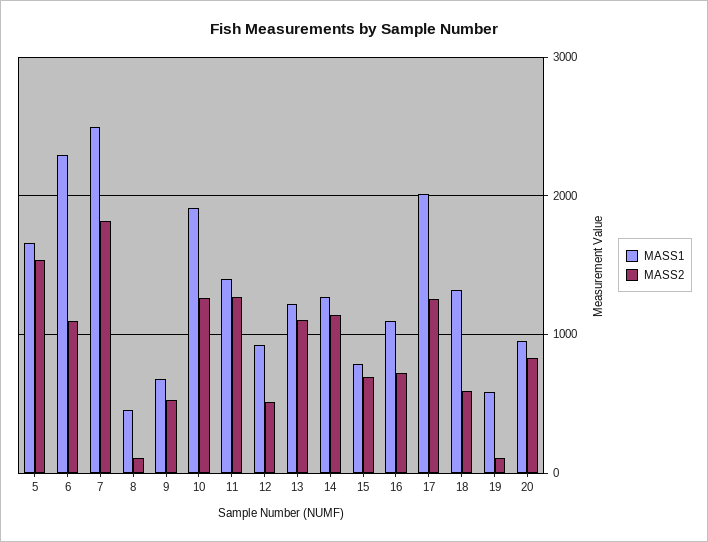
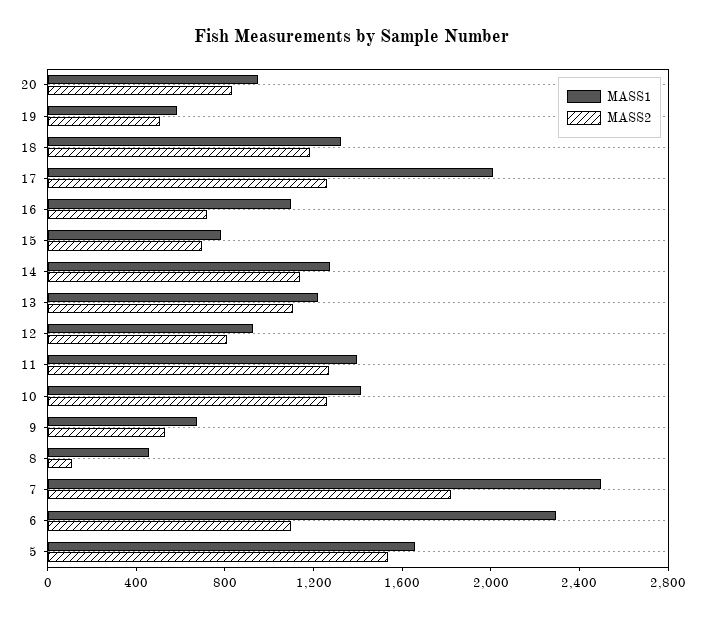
MASS1, 10: 1900 -> 1400
MASS2, 12: 500 -> 800
MASS2, 18: 600 -> 1200
MASS2, 19: 100 -> 500

